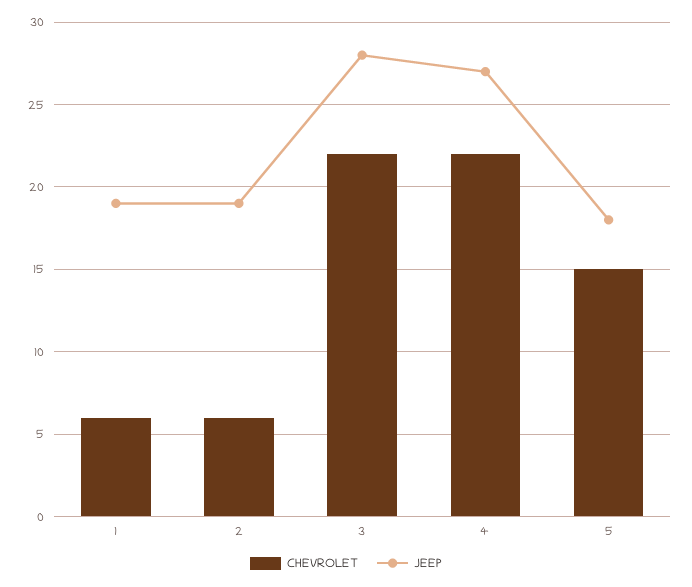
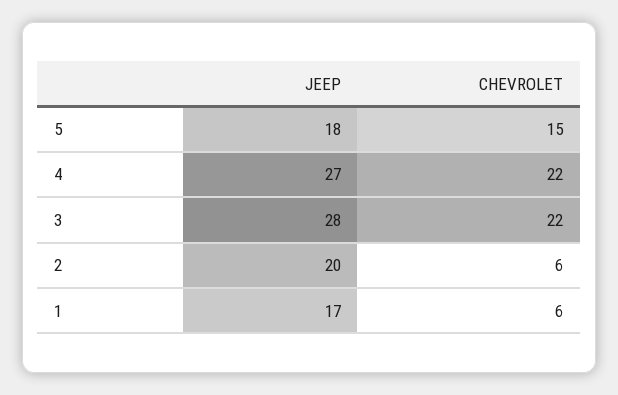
JEEP, 1: 19 -> 17
JEEP, 2: 19 -> 20

